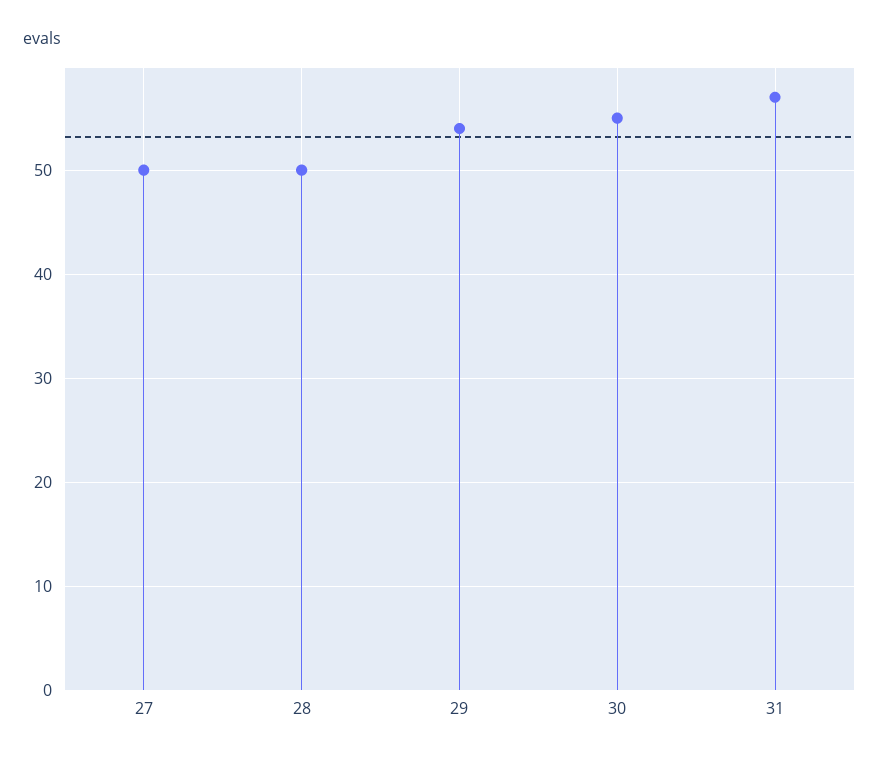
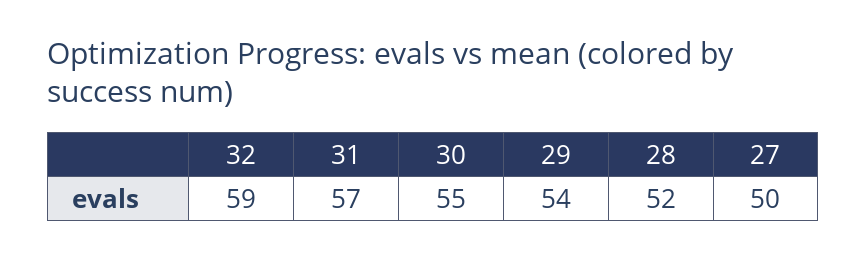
28: 50 -> 52
32: none -> 59

